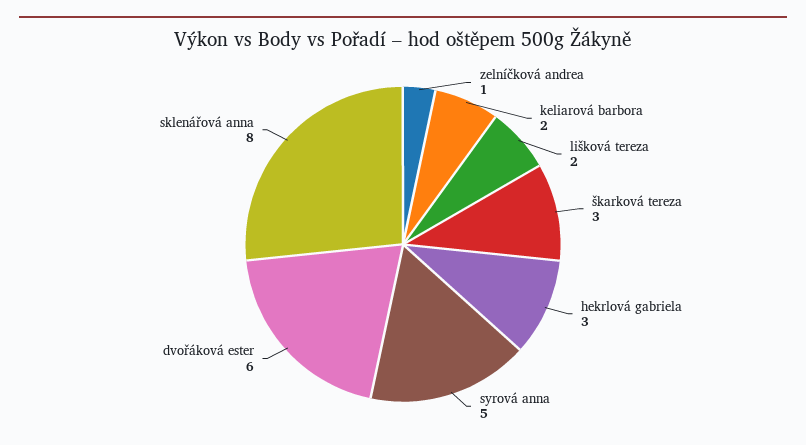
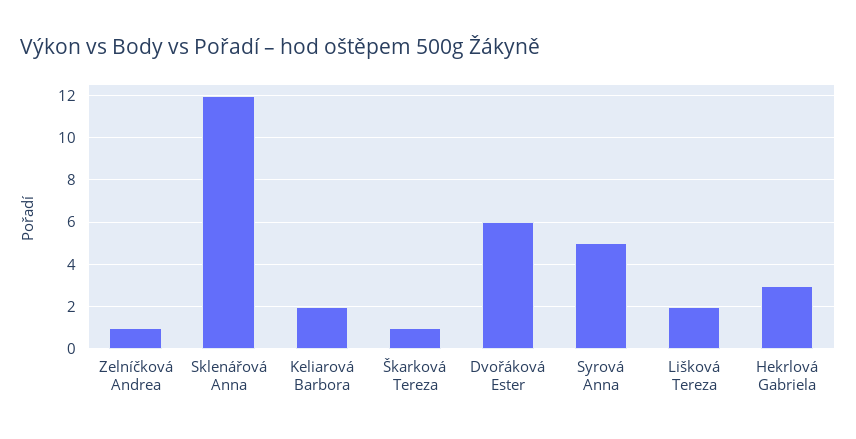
škarková tereza: 3 -> 1
sklenářová anna: 8 -> 12

